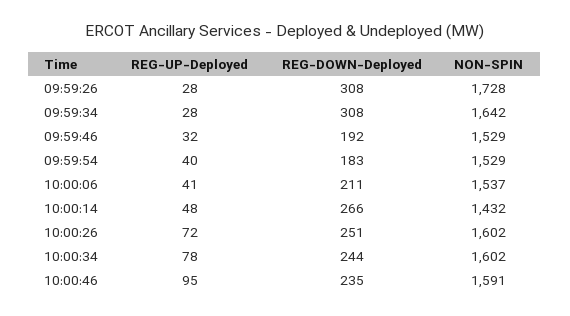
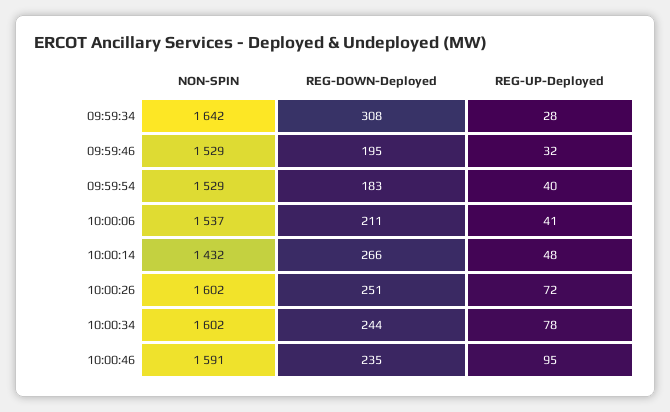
REG-UP-Deployed, 09:59:26: 28 -> none
REG-DOWN-Deployed, 09:59:26: 308 -> none
NON-SPIN, 09:59:26: 1728 -> none
REG-DOWN-Deployed, 09:59:46: 192 -> 195

